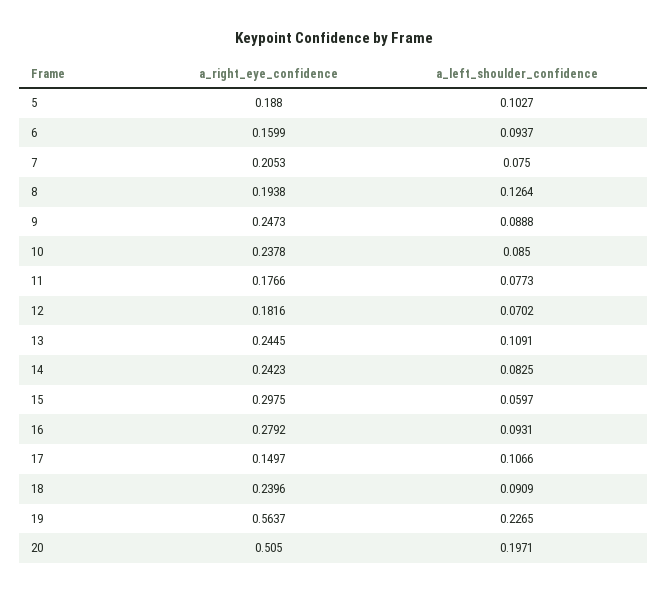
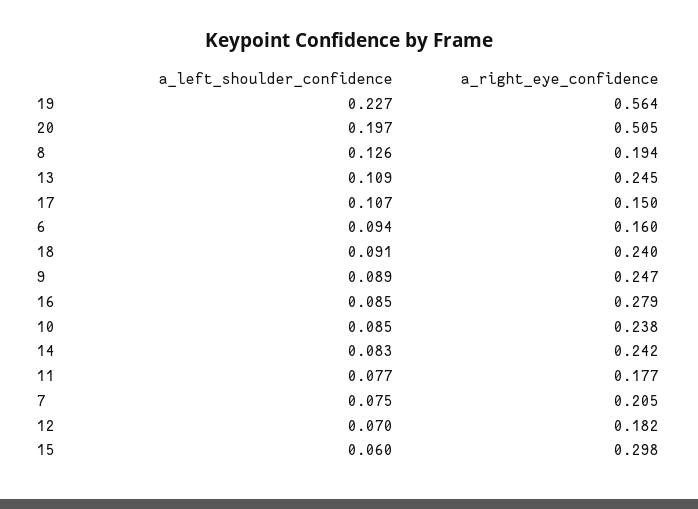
a_right_eye_confidence, 5: 0.188 -> none
a_left_shoulder_confidence, 5: 0.1027 -> none
a_left_shoulder_confidence, 16: 0.0931 -> 0.085

